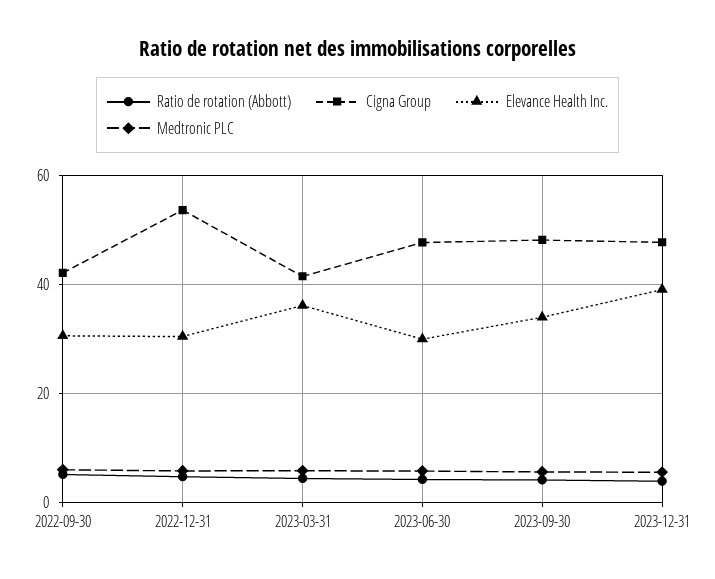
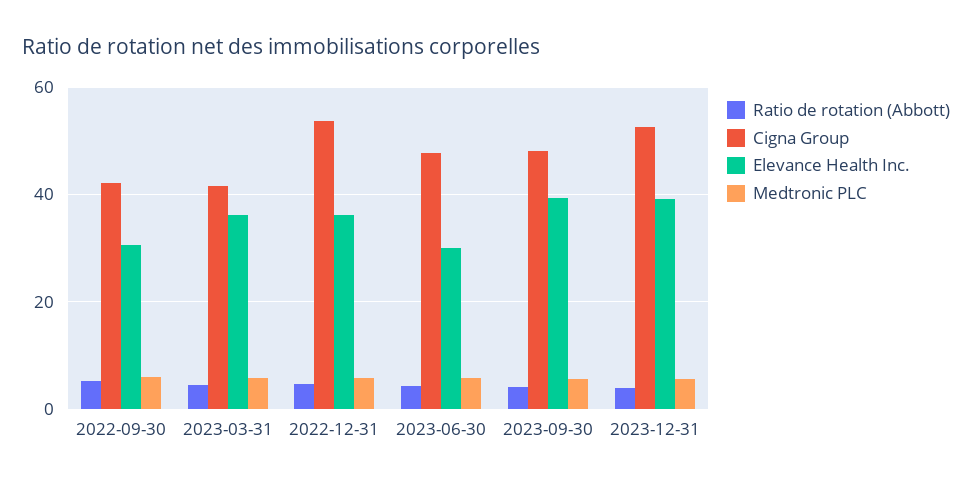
Elevance Health Inc., 2022-12-31: 30 -> 36
Elevance Health Inc., 2023-09-30: 34 -> 40
Cigna Group, 2023-12-31: 48 -> 52

